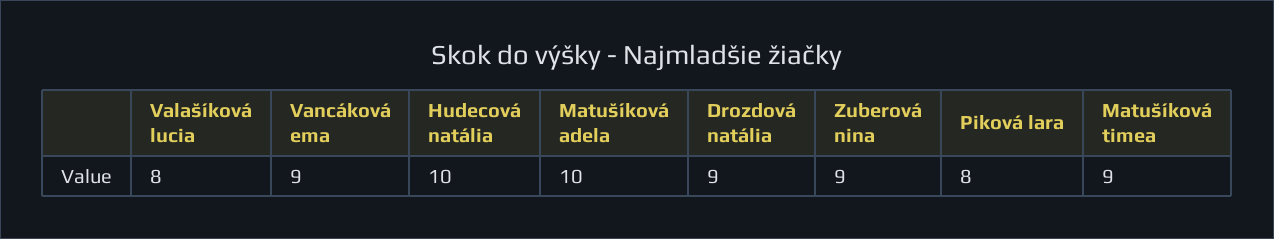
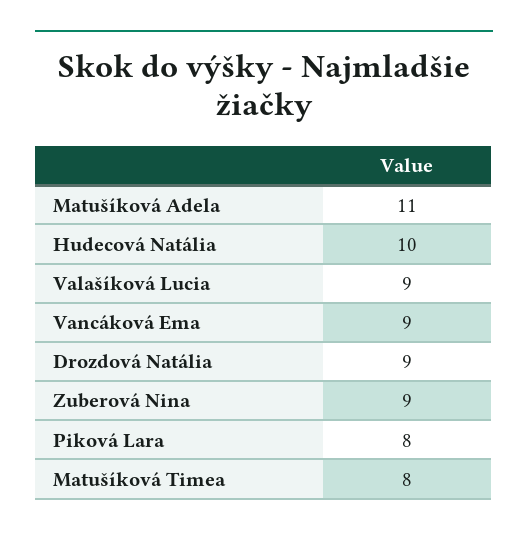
Valašíková lucia: 8 -> 9
Matušíková adela: 10 -> 11
Matušíková timea: 9 -> 8

